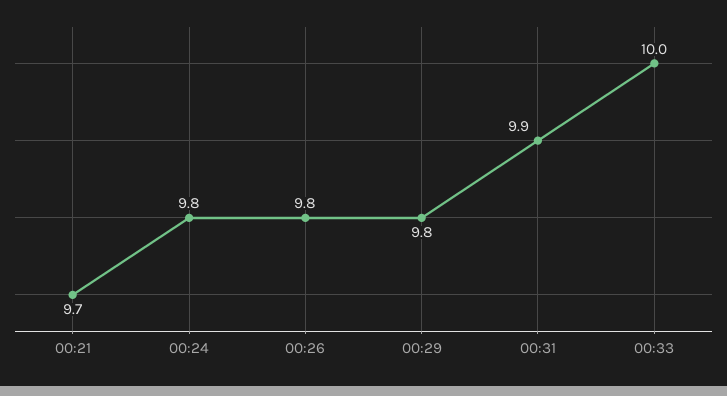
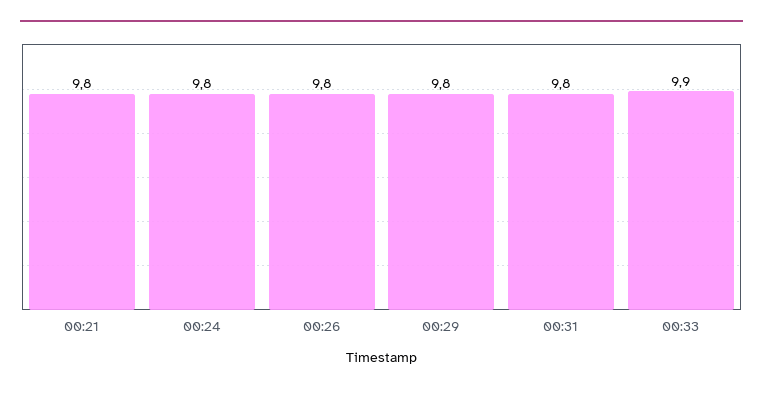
00:21: 9.7 -> 9.8
00:31: 9.9 -> 9.8
00:33: 10 -> 9.9

